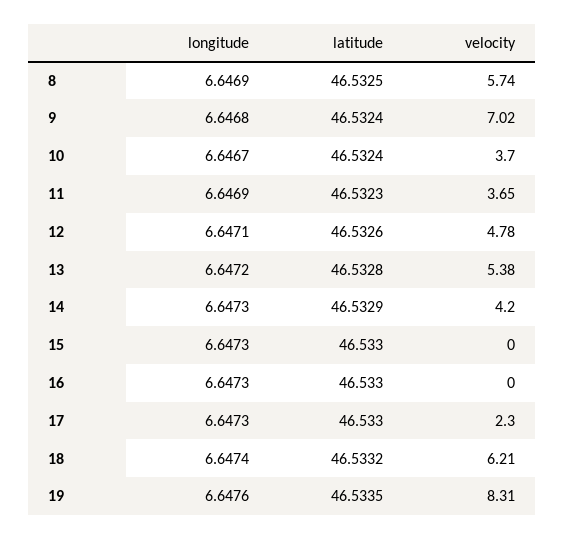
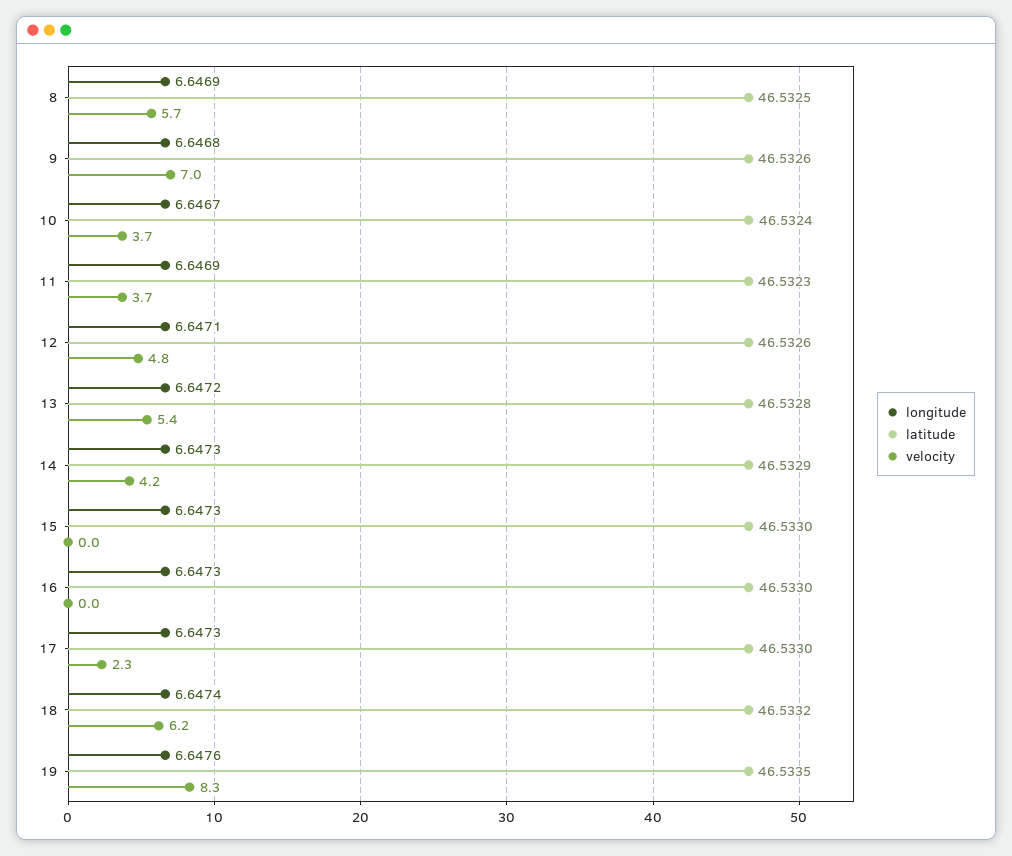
latitude, 9: 46.5324 -> 46.5326

